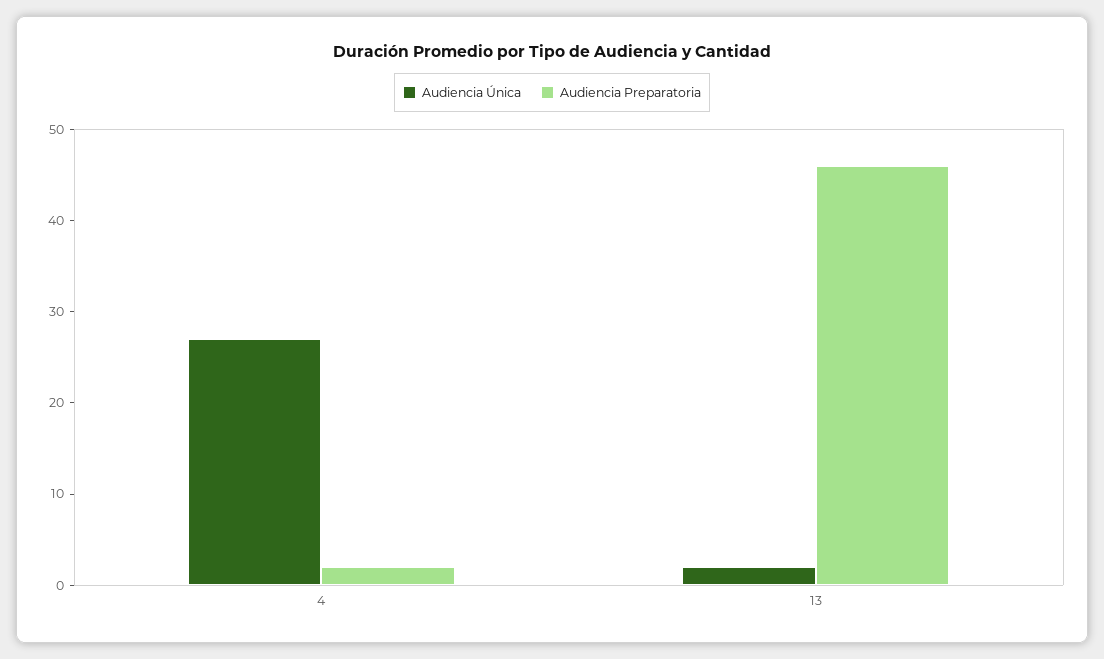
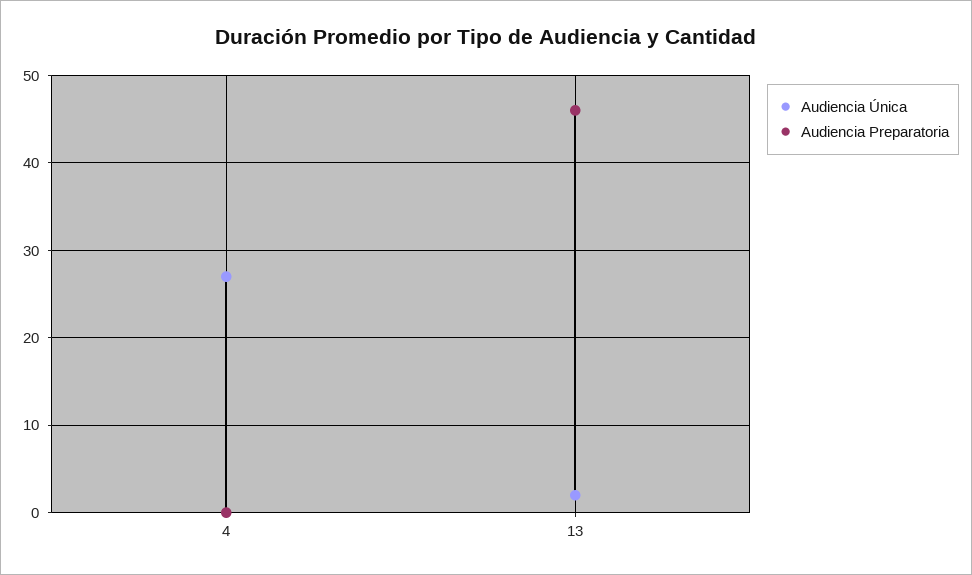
Audiencia Preparatoria, 4: 2 -> 0

